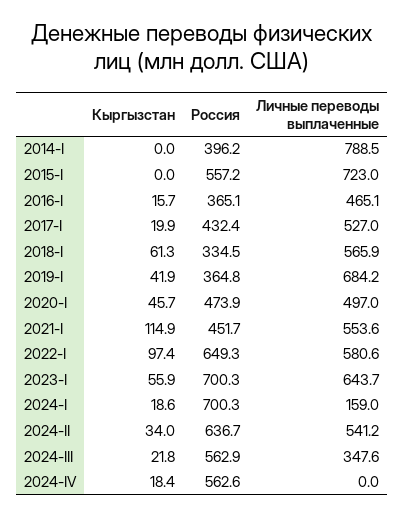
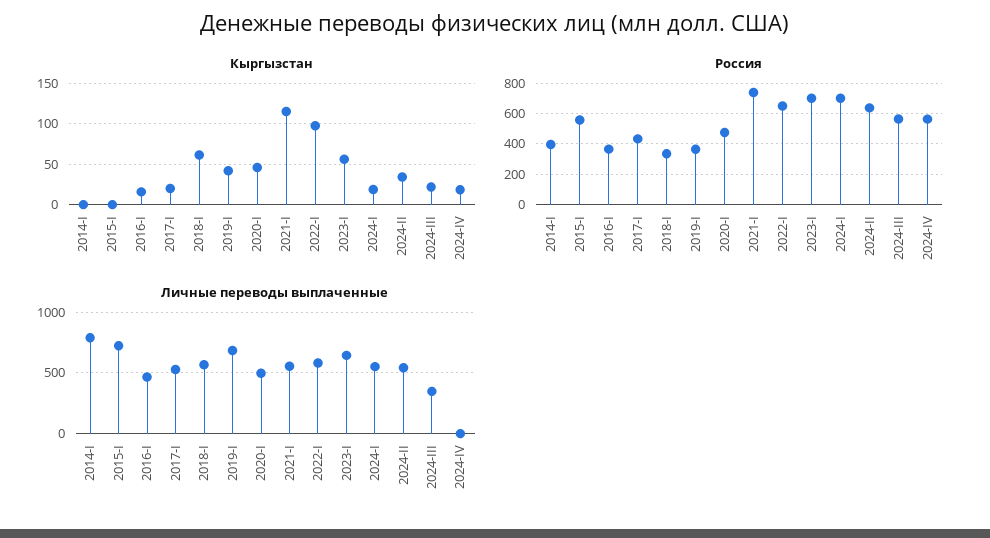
Россия, 2021-I: 451.7 -> 750
Личные переводы выплаченные, 2024-I: 159 -> 550

